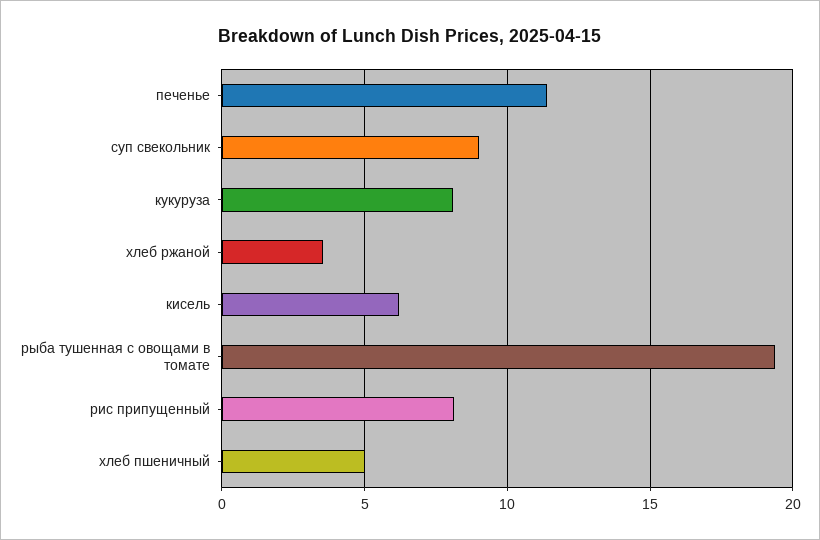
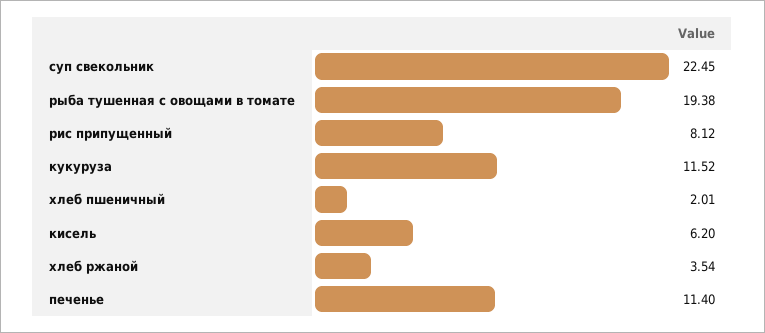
суп свекольник: 9 -> 22.45
кукуруза: 8 -> 11.52
хлеб пшеничный: 5 -> 2.01

